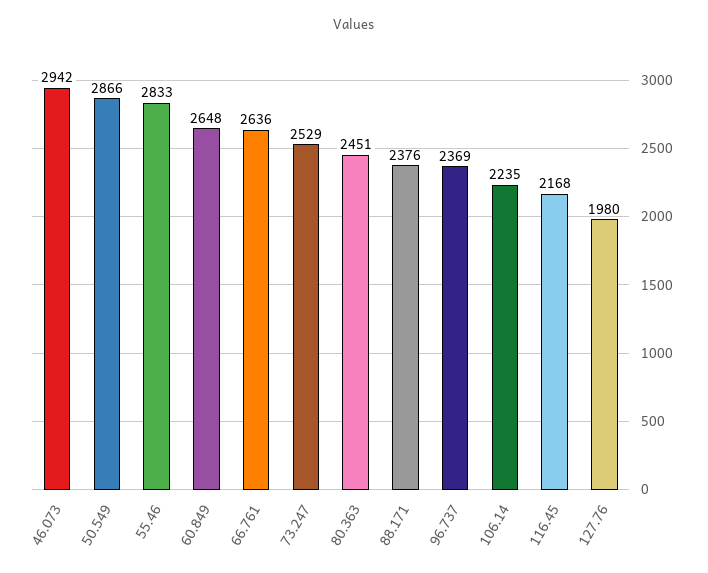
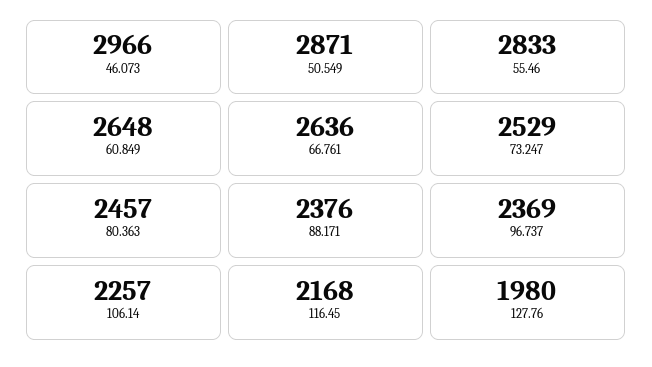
46.073: 2942 -> 2966
50.549: 2866 -> 2871
80.363: 2451 -> 2457
106.14: 2235 -> 2257

